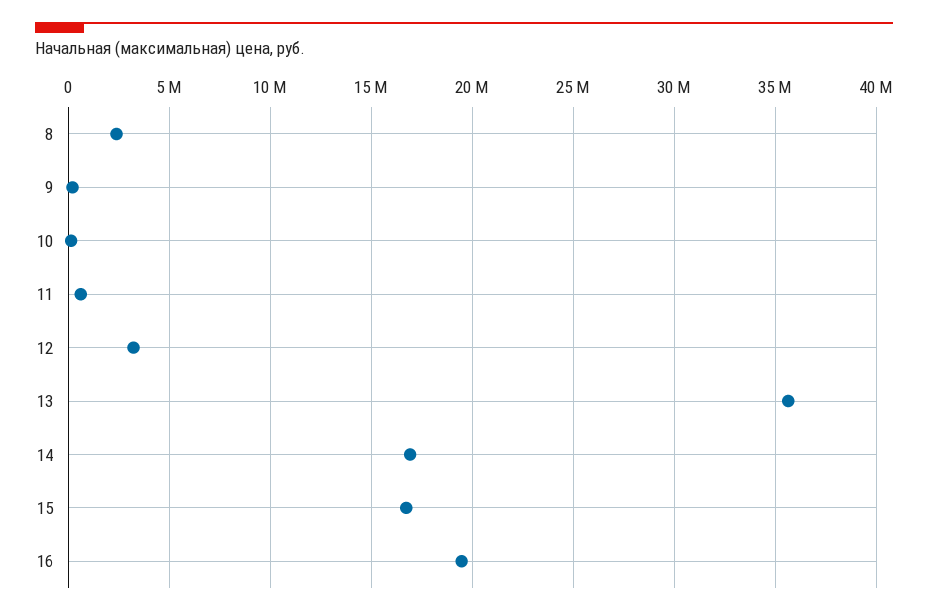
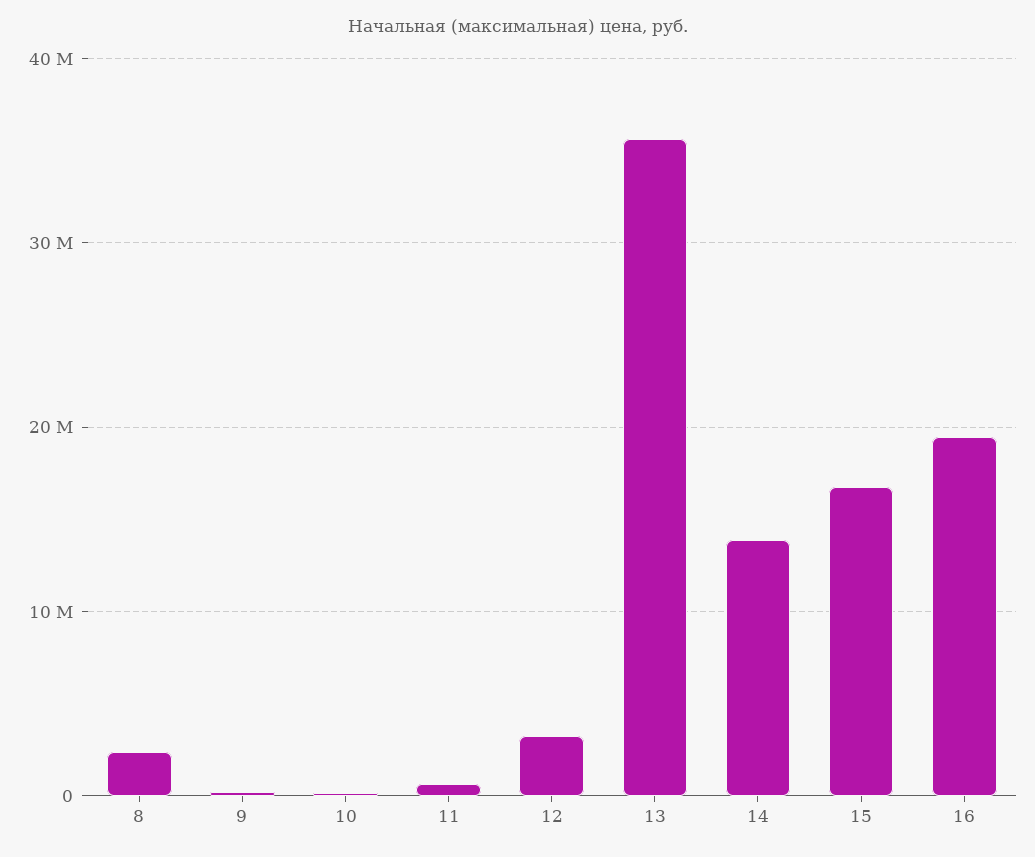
14: 17000000 -> 14000000

